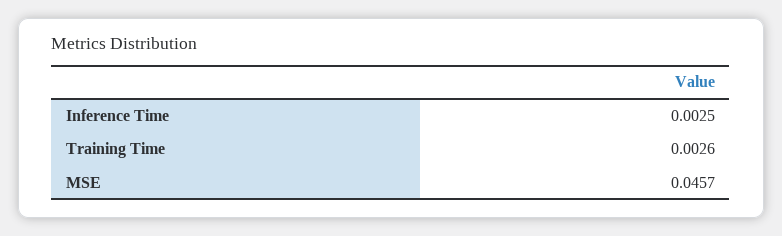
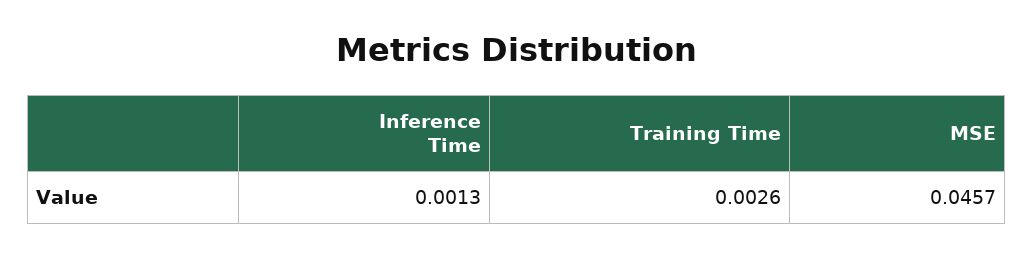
Inference Time: 0.0025 -> 0.0013

